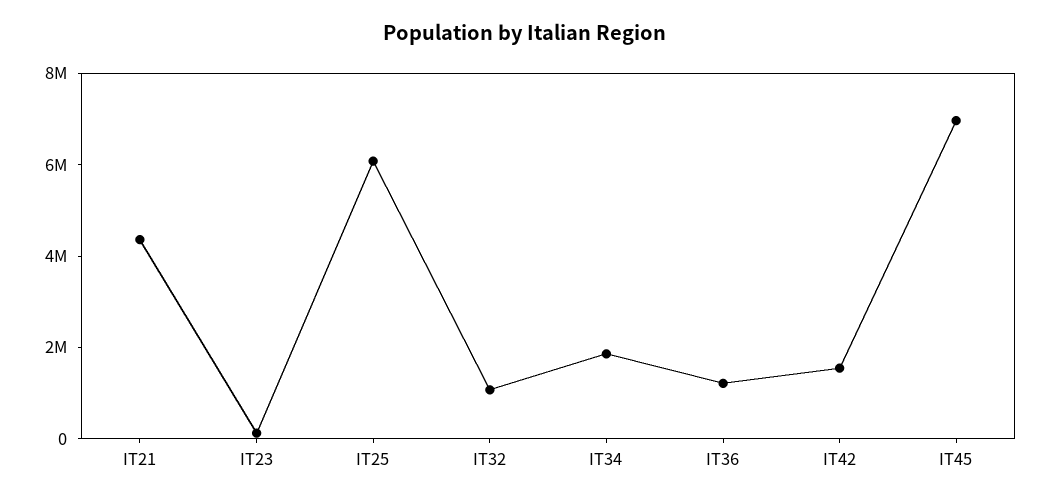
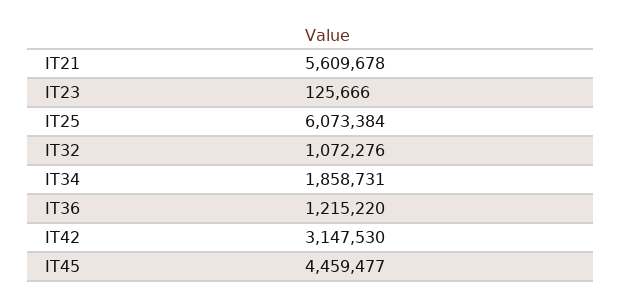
IT21: 4500000 -> 5609678
IT42: 1500000 -> 3147530
IT45: 7000000 -> 4459477

